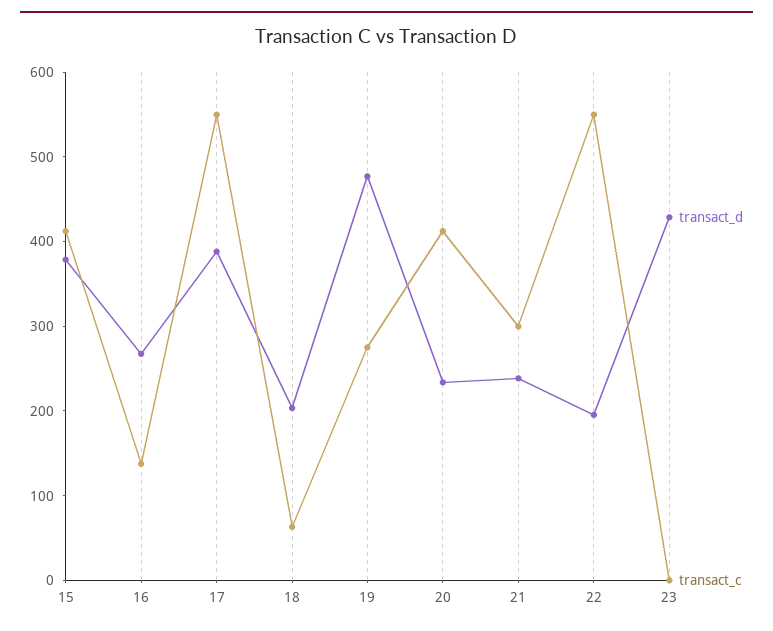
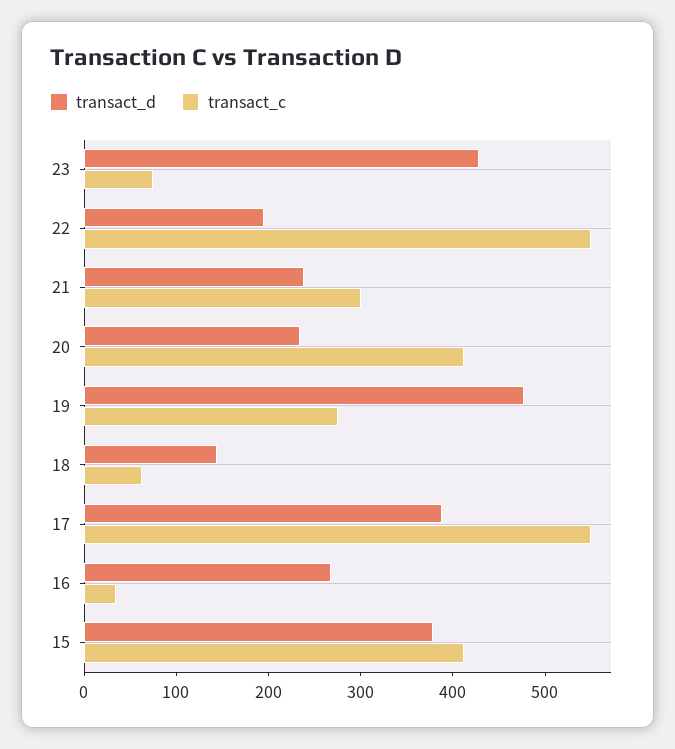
transact_c, 16: 140 -> 40
transact_d, 18: 200 -> 140
transact_c, 23: 0 -> 80

